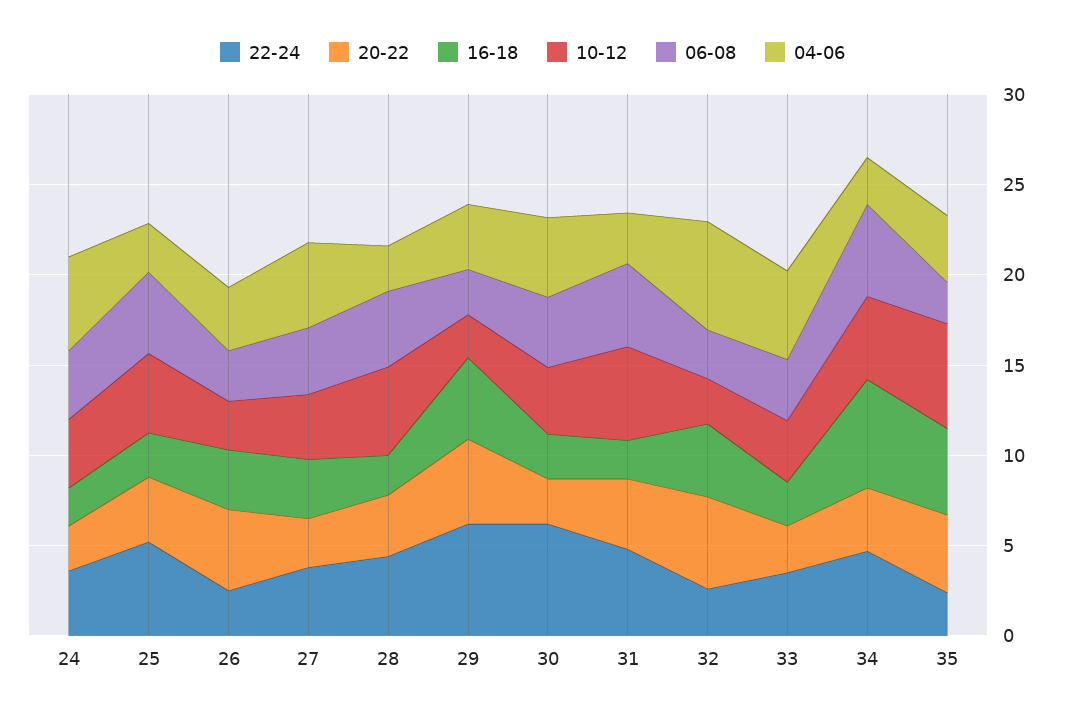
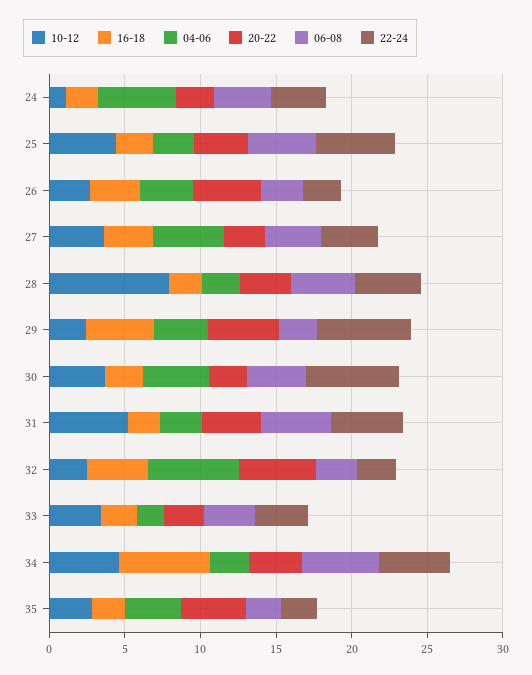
10-12, 24: 4 -> 1
10-12, 28: 5 -> 8
04-06, 33: 5 -> 2
16-18, 35: 5 -> 2
10-12, 35: 6 -> 3

